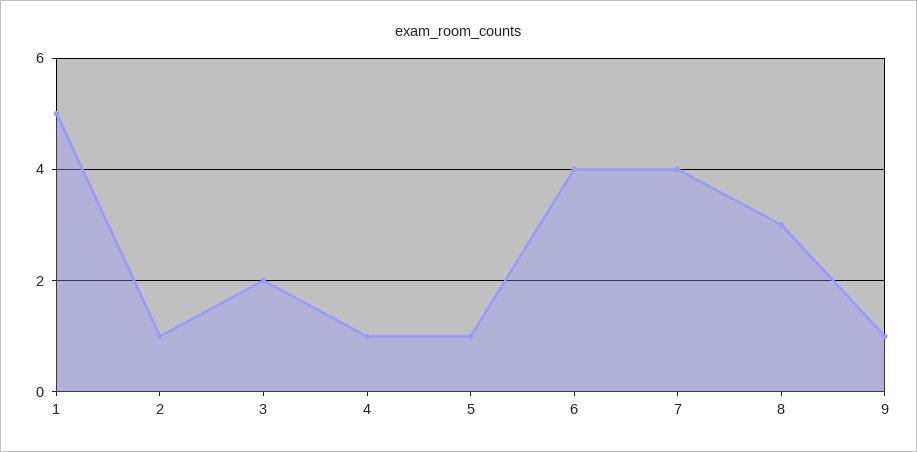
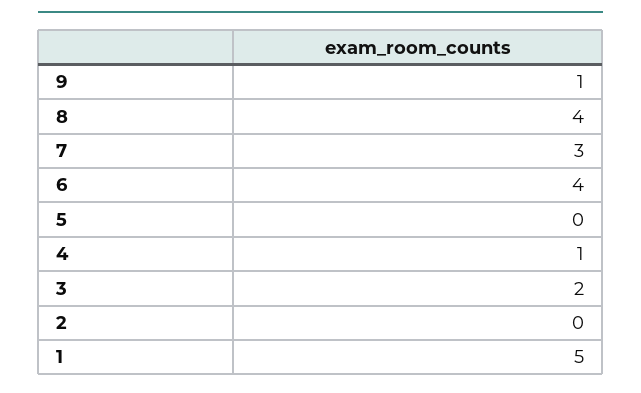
2: 1 -> 0
5: 1 -> 0
7: 4 -> 3
8: 3 -> 4

